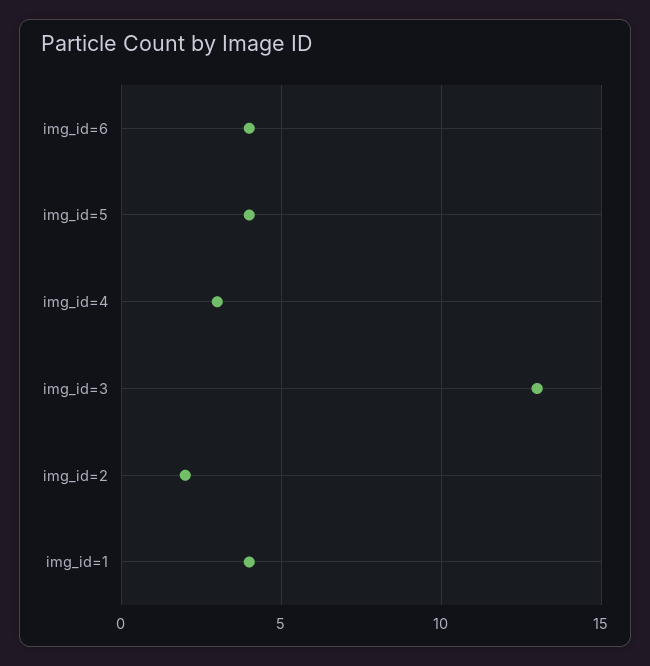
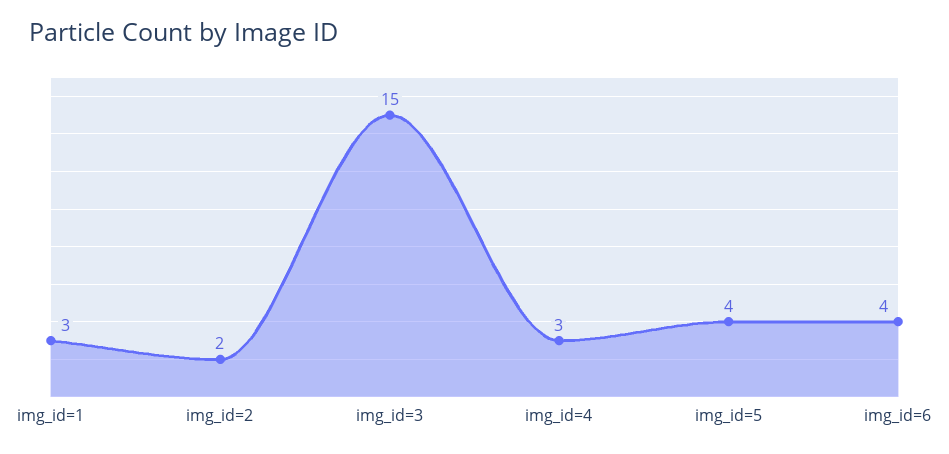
img_id=3: 13 -> 15
img_id=1: 4 -> 3

